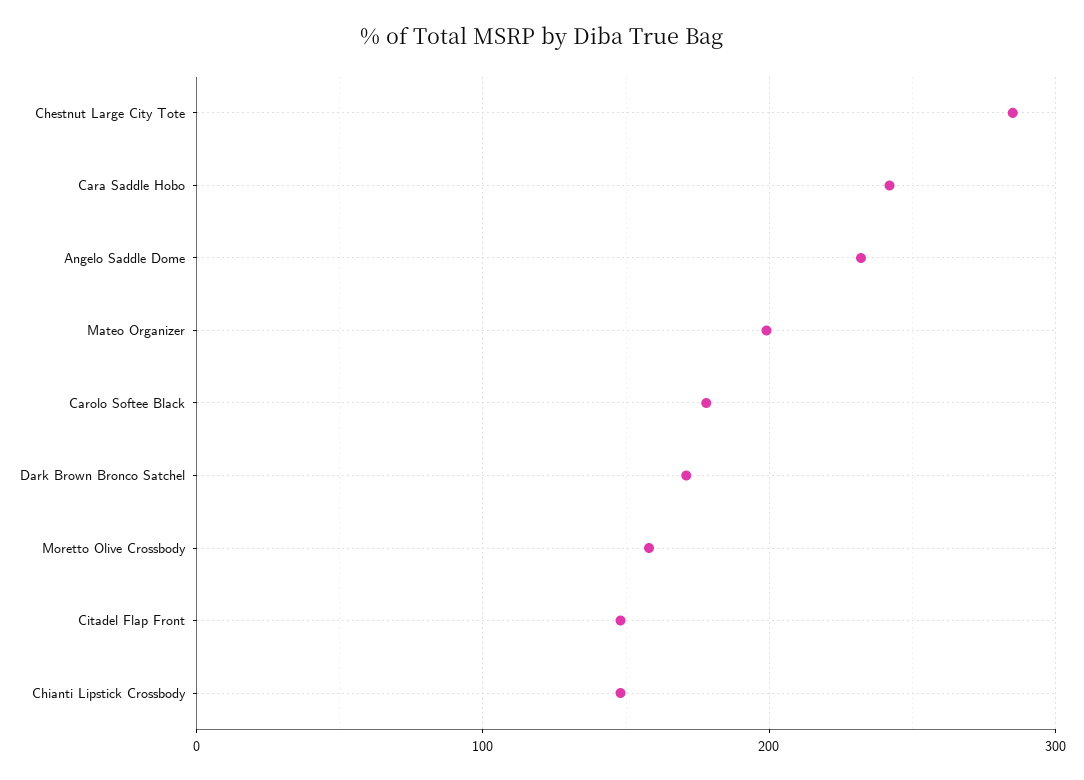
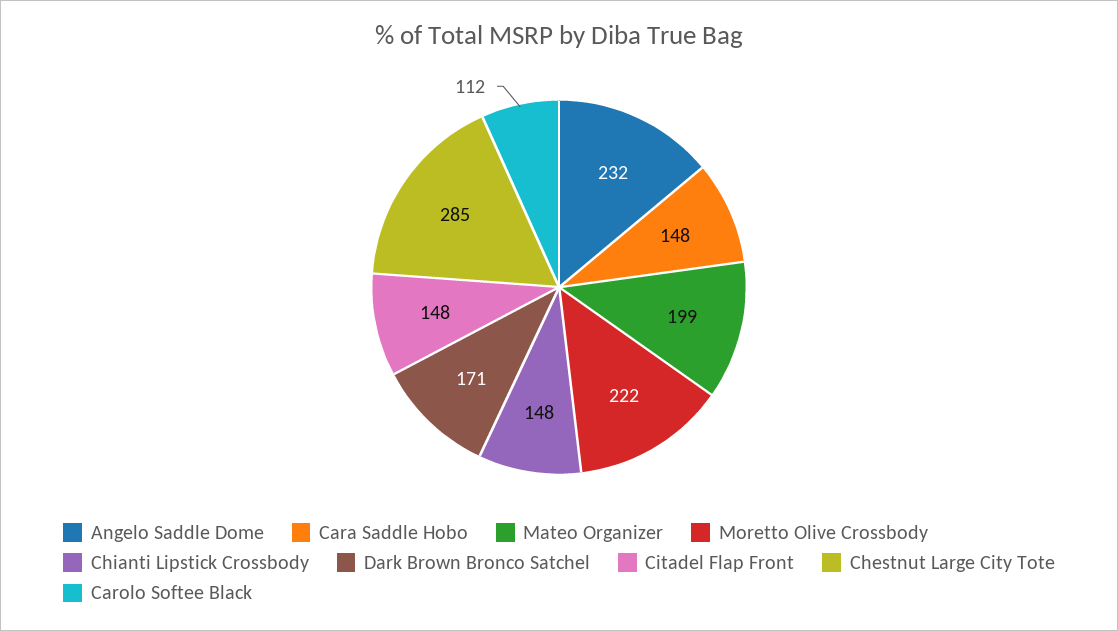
Cara Saddle Hobo: 240 -> 148
Carolo Softee Black: 180 -> 112
Moretto Olive Crossbody: 160 -> 222

